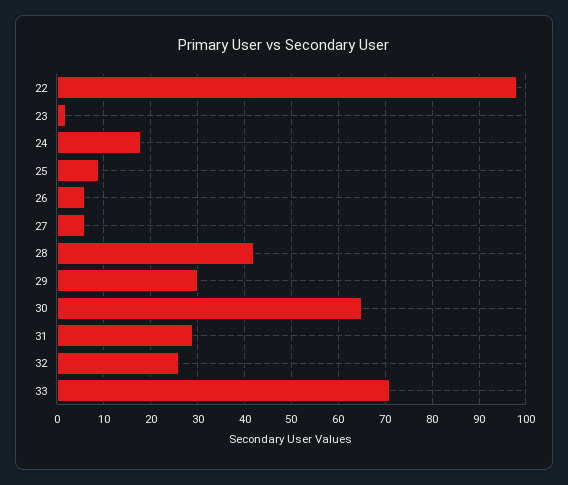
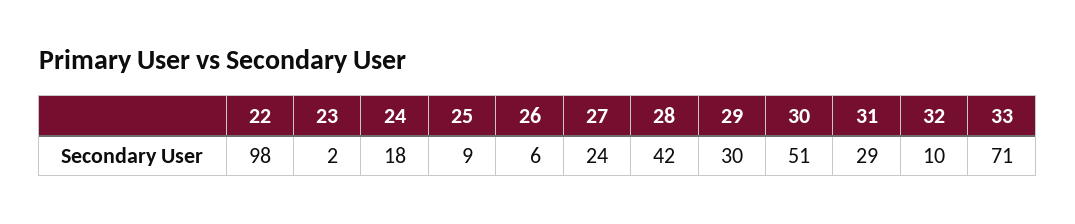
27: 5 -> 24
30: 65 -> 51
32: 25 -> 10

